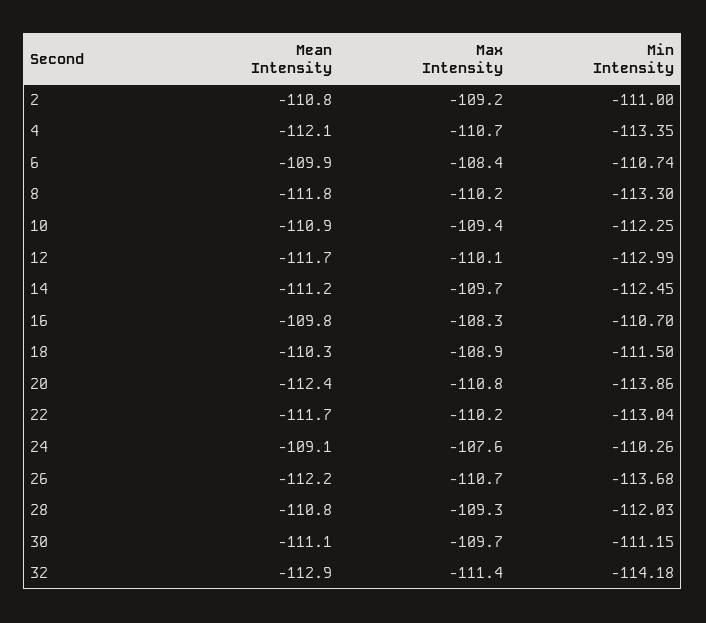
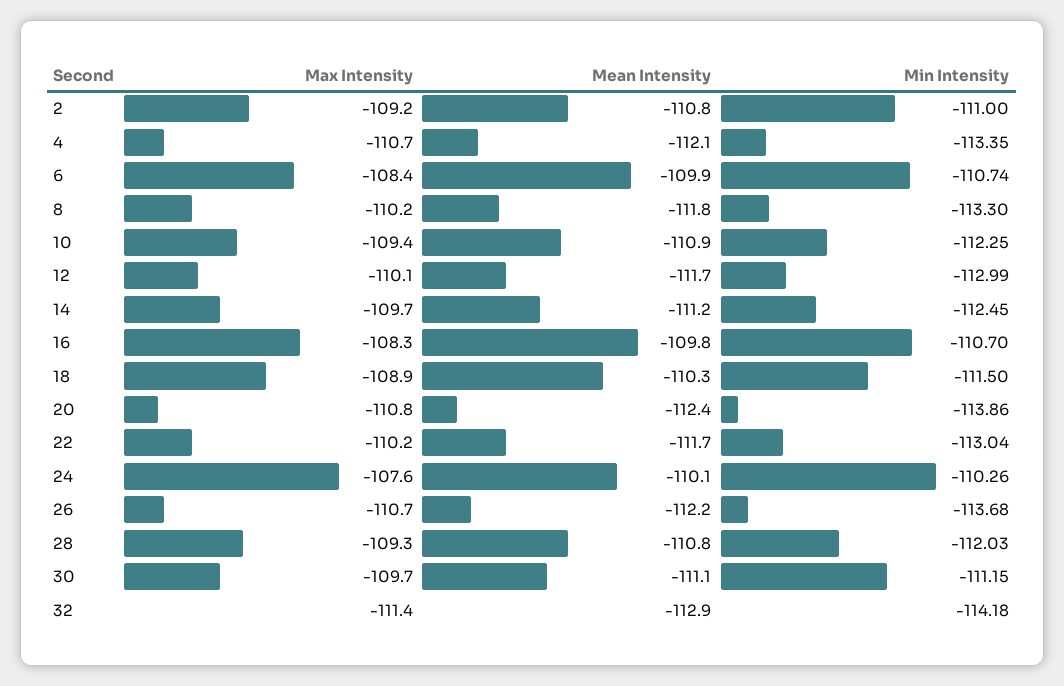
Mean Intensity, 24: -109.1 -> -110.1

